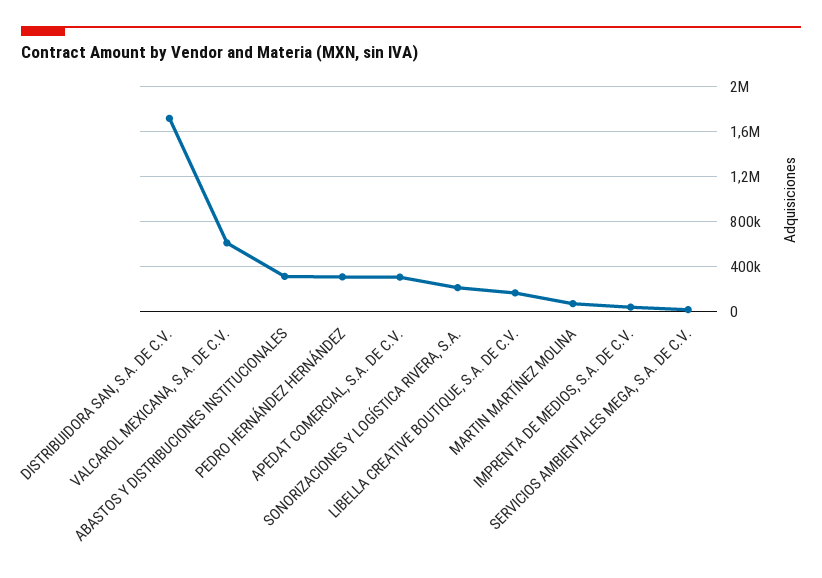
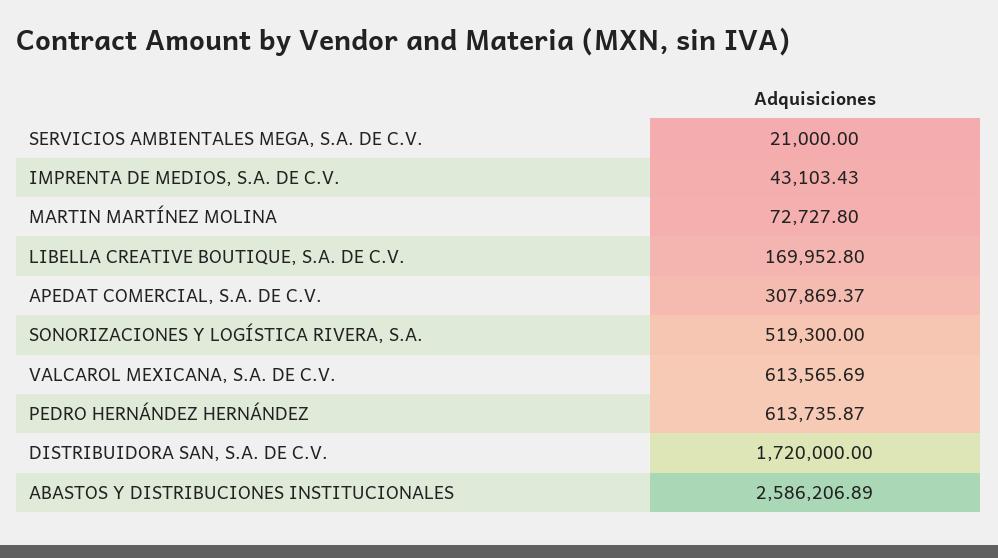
ABASTOS Y DISTRIBUCIONES INSTITUCIONALES: 300000 -> 2586206.89
PEDRO HERNÁNDEZ HERNÁNDEZ: 300000 -> 613735.87
SONORIZACIONES Y LOGÍSTICA RIVERA, S.A.: 200000 -> 519300

